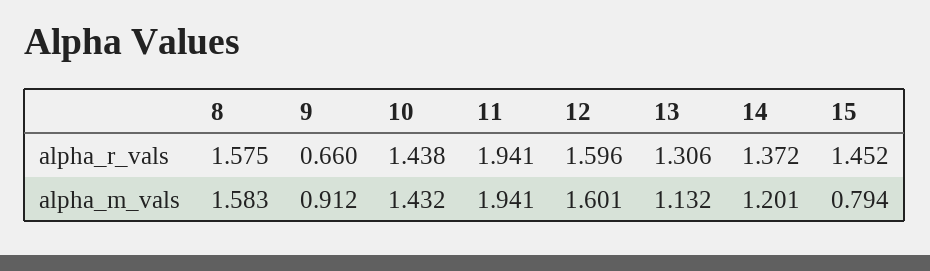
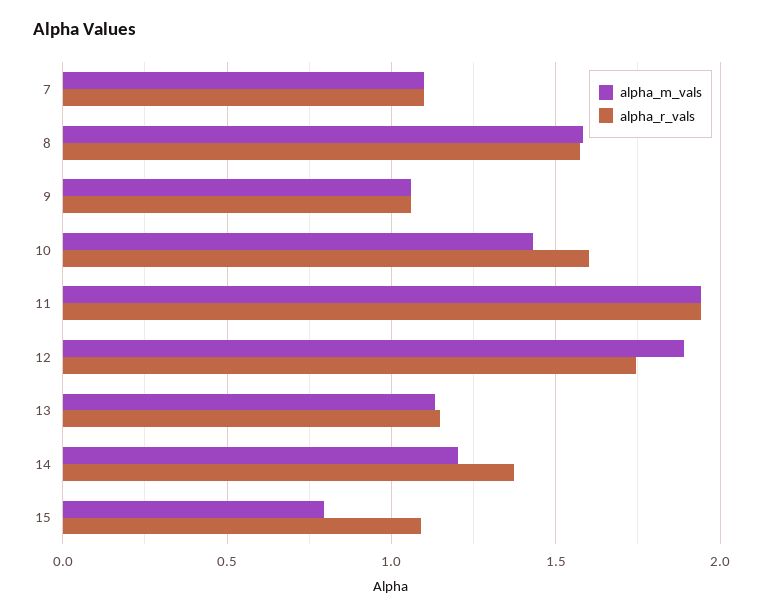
alpha_r_vals, 9: 0.66 -> 1.05
alpha_r_vals, 10: 1.438 -> 1.6
alpha_r_vals, 12: 1.596 -> 1.75
alpha_r_vals, 13: 1.306 -> 1.15
alpha_r_vals, 15: 1.452 -> 1.1
alpha_m_vals, 9: 0.912 -> 1.05
alpha_m_vals, 12: 1.601 -> 1.9
alpha_m_vals, 7: none -> 1.1
alpha_r_vals, 7: none -> 1.1

